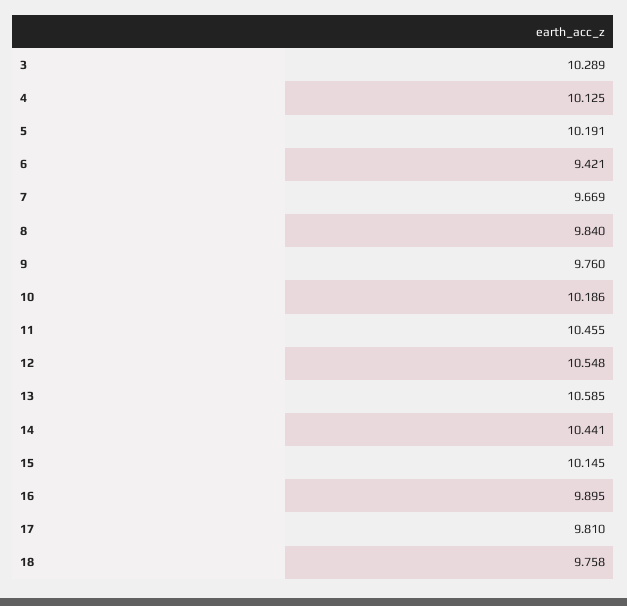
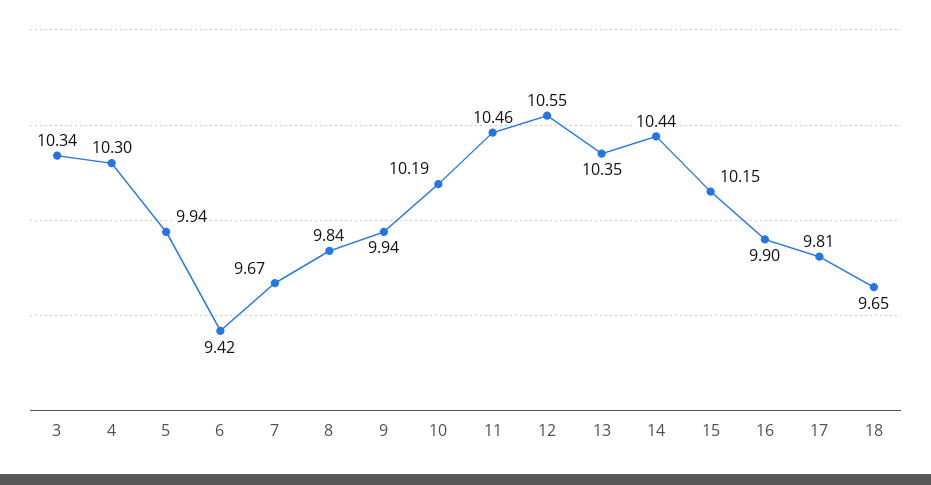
3: 10.289 -> 10.34
4: 10.125 -> 10.3
5: 10.191 -> 9.94
9: 9.76 -> 9.94
13: 10.585 -> 10.35
18: 9.758 -> 9.65

